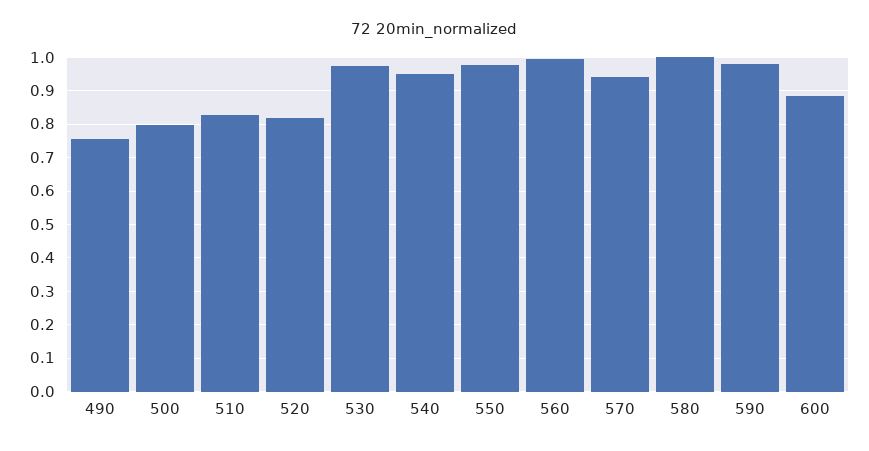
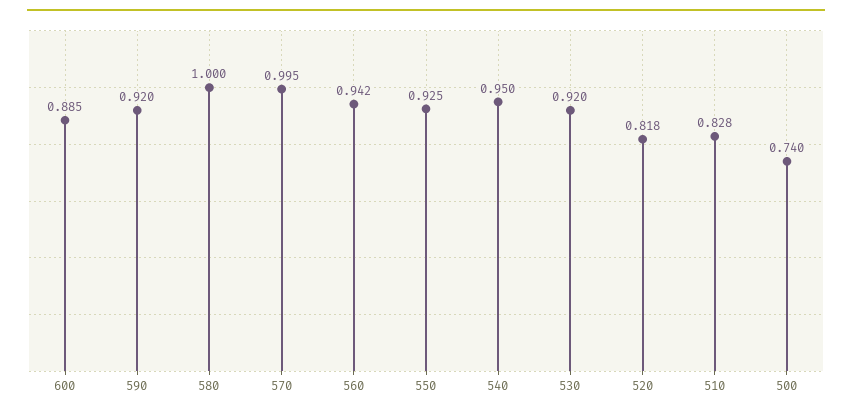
490: 0.76 -> none
500: 0.8 -> 0.74
530: 0.98 -> 0.92
550: 0.98 -> 0.925
560: 1 -> 0.942
570: 0.94 -> 0.995
590: 0.98 -> 0.92

